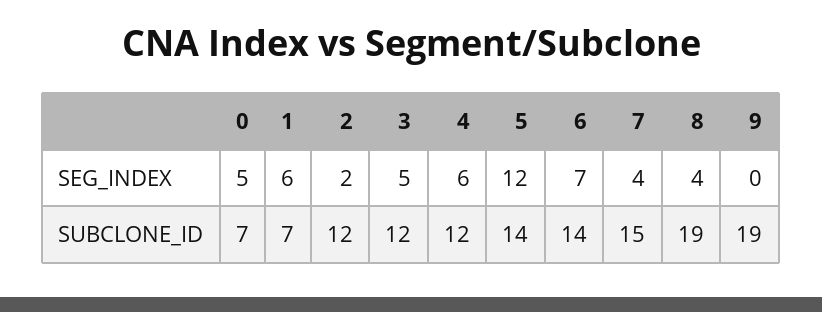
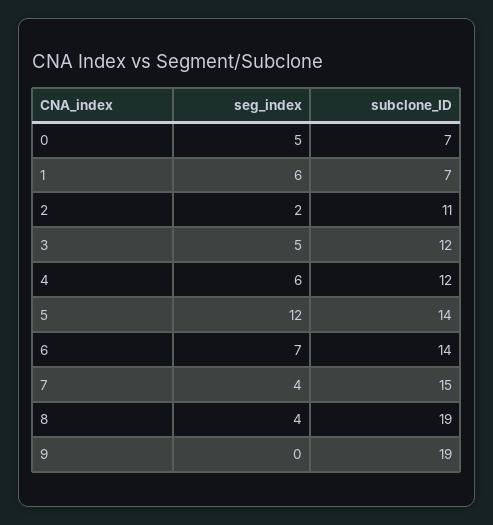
2, SUBCLONE_ID: 12 -> 11

